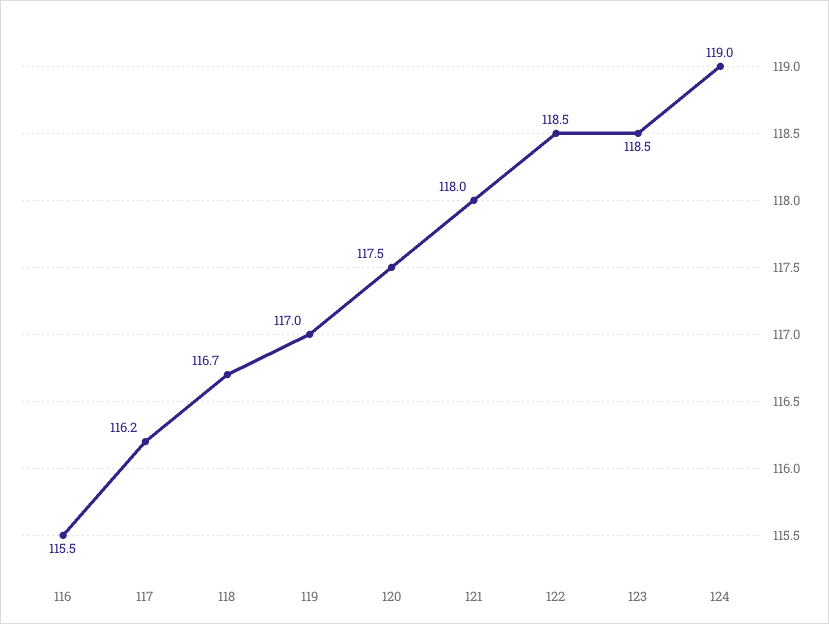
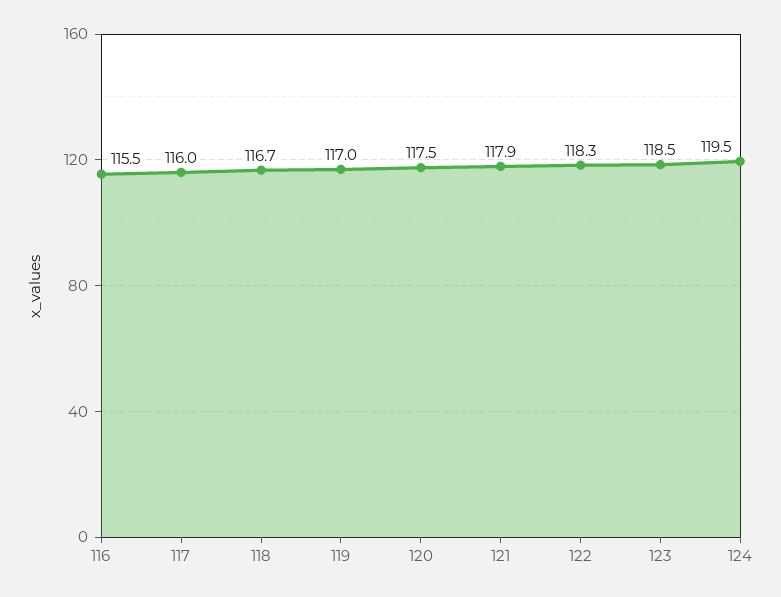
117: 116.2 -> 116
121: 118 -> 117.9
122: 118.5 -> 118.3
124: 119 -> 119.5

